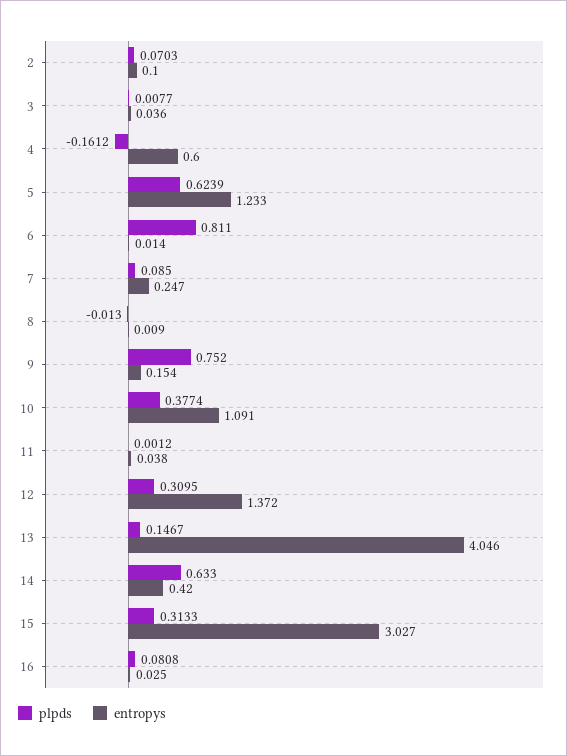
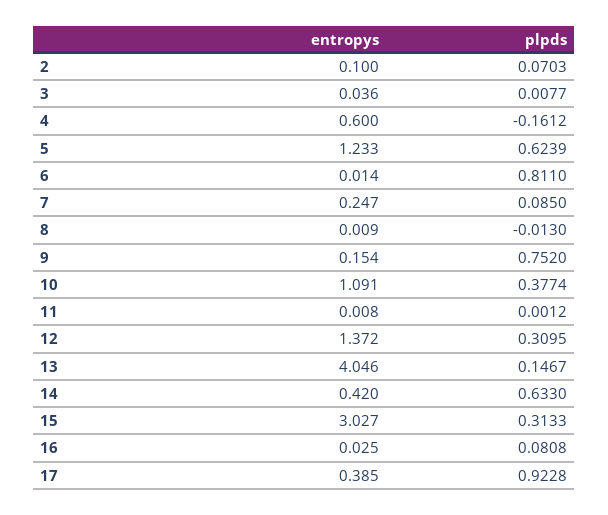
entropys, 11: 0.038 -> 0.008
entropys, 17: none -> 0.385
plpds, 17: none -> 0.9228

